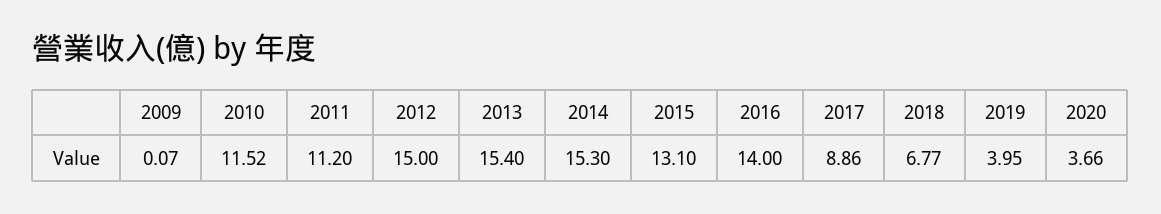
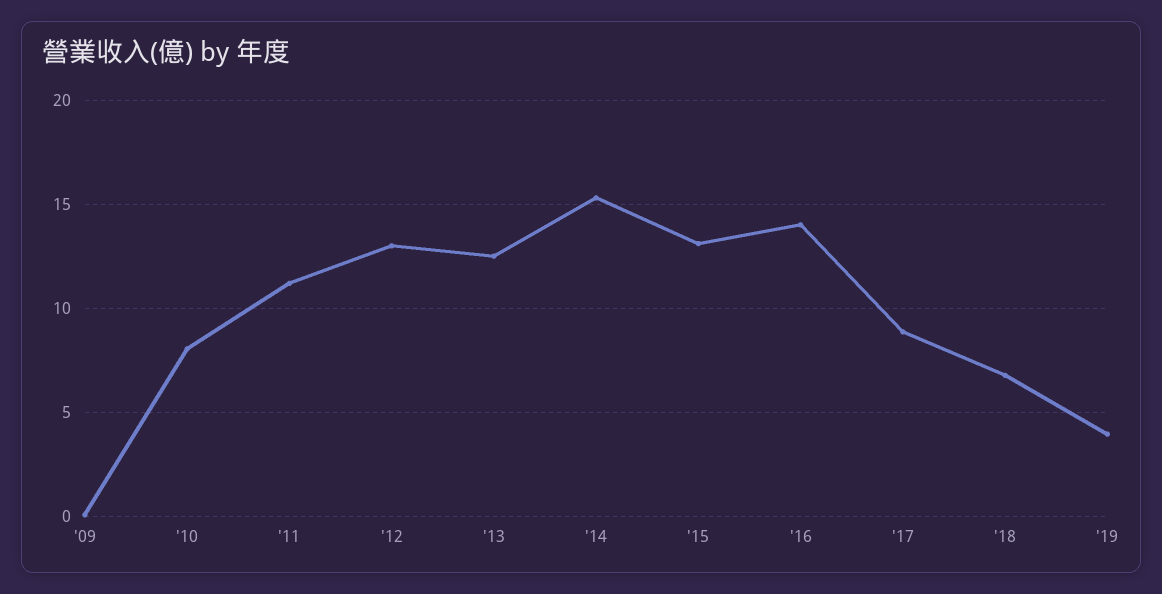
2010: 11.52 -> 8
2012: 15 -> 13
2013: 15.4 -> 12.5
2020: 3.66 -> none

